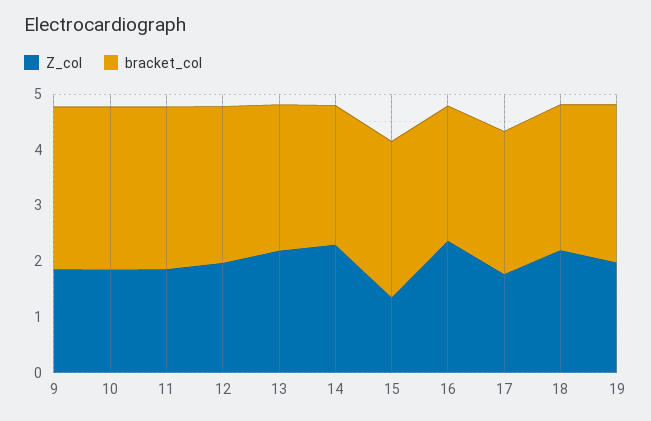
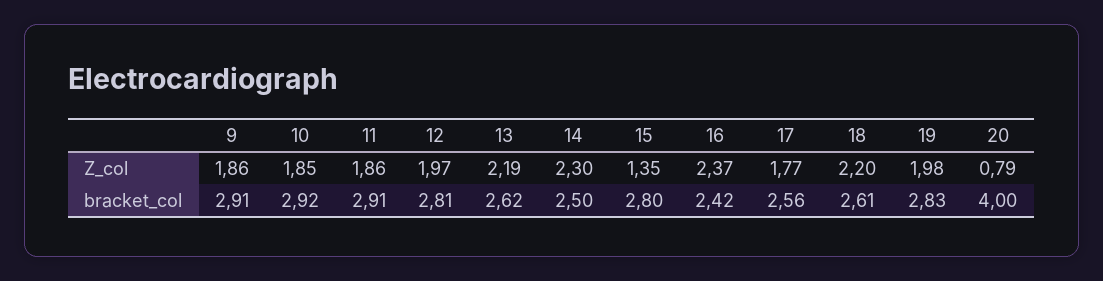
Z_col, 20: none -> 0.79
bracket_col, 20: none -> 4

